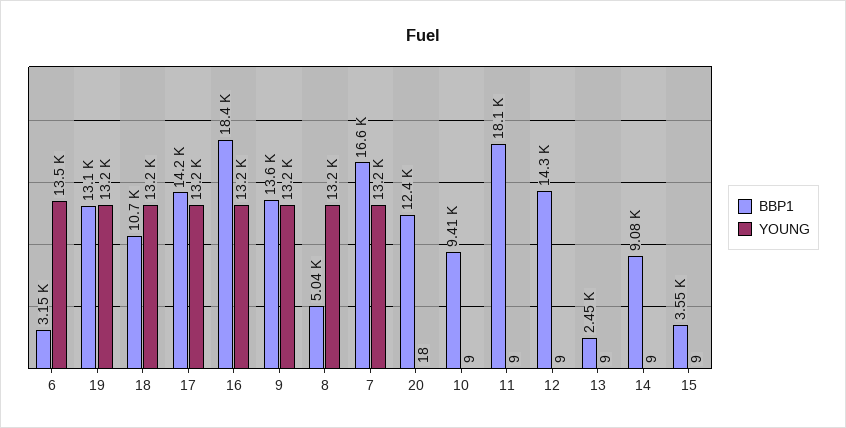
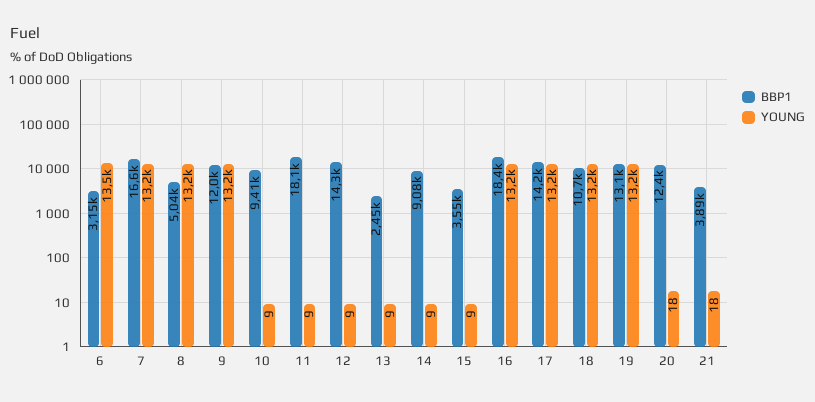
BBP1, 9: 13600 -> 12000
BBP1, 21: none -> 3890
YOUNG, 21: none -> 18

